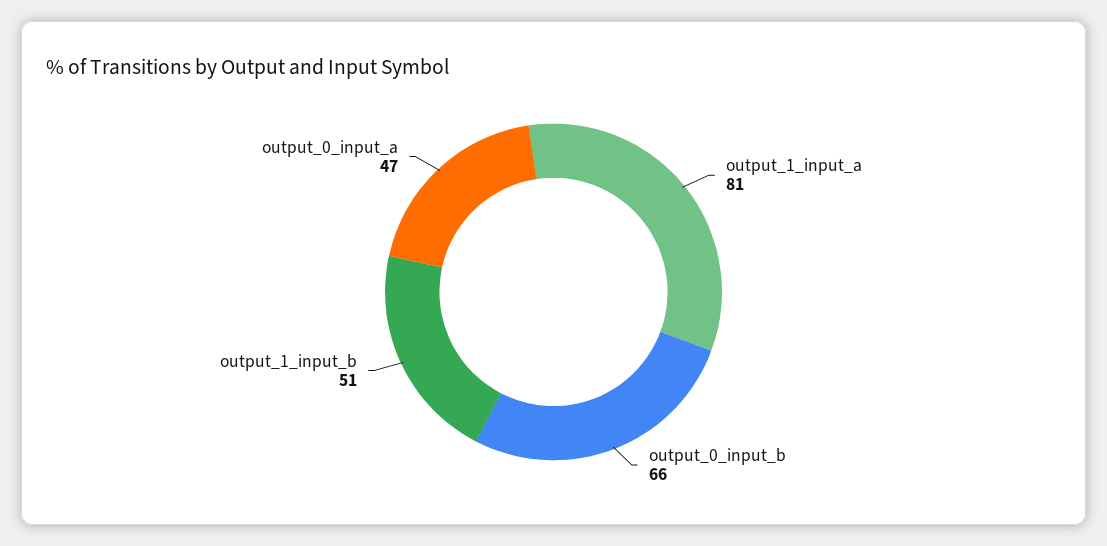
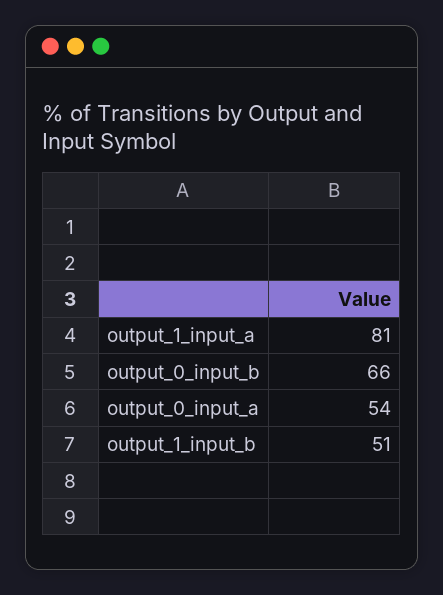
output_0_input_a: 47 -> 54

